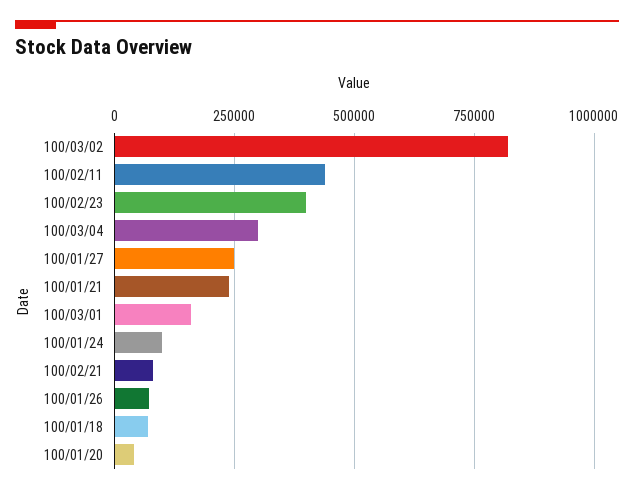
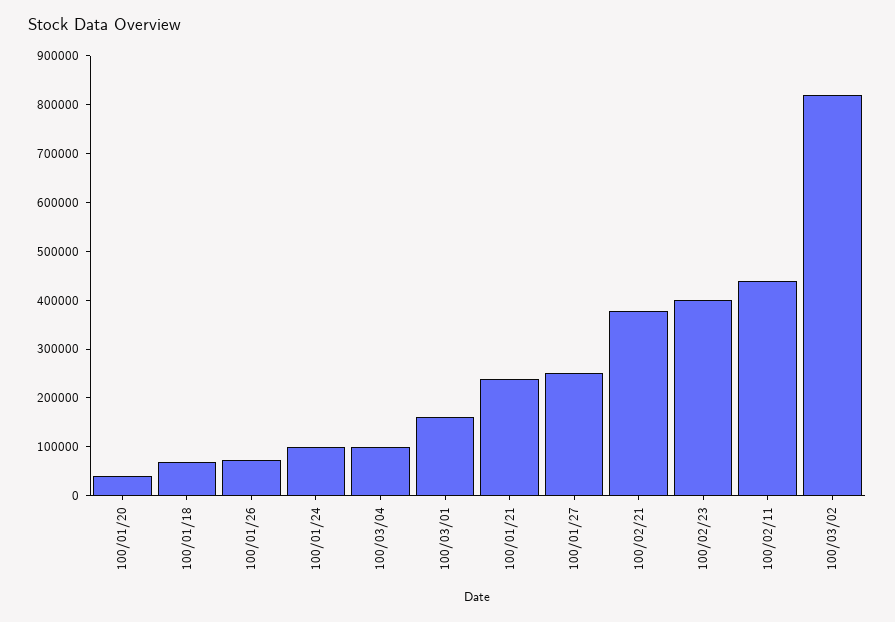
100/03/04: 300000 -> 100000
100/02/21: 75000 -> 380000

